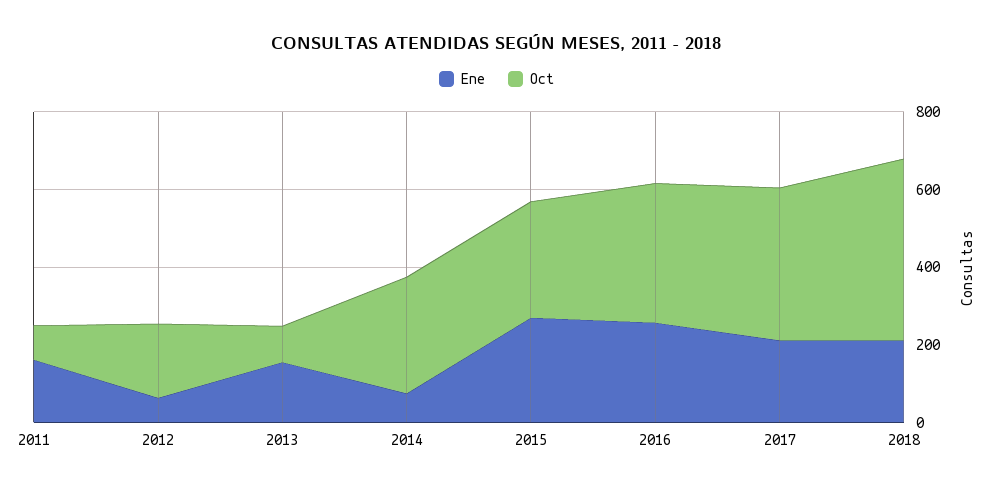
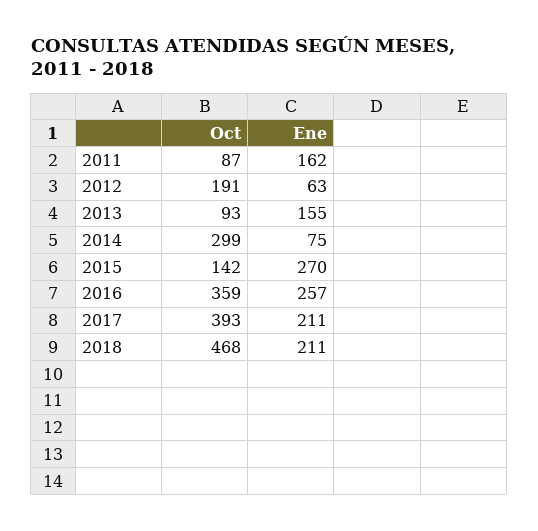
Oct, 2015: 300 -> 142

